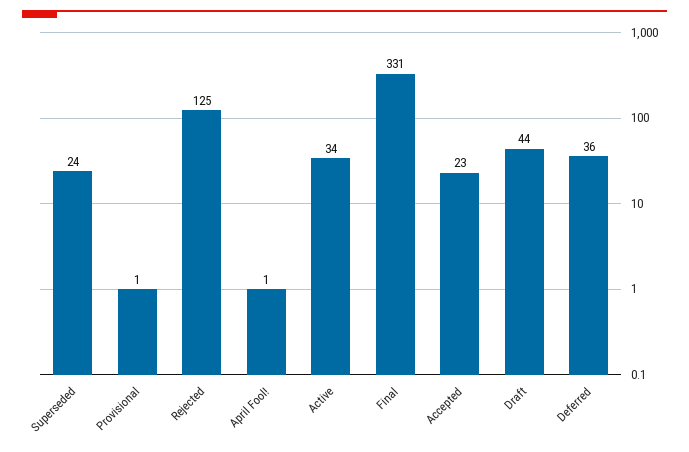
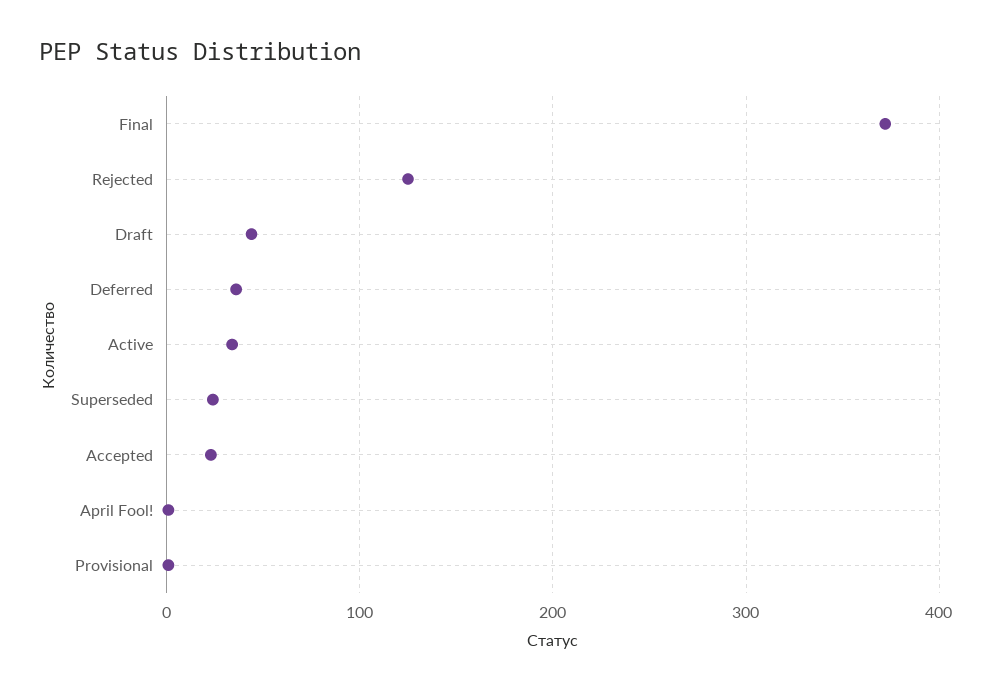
Final: 331 -> 370

